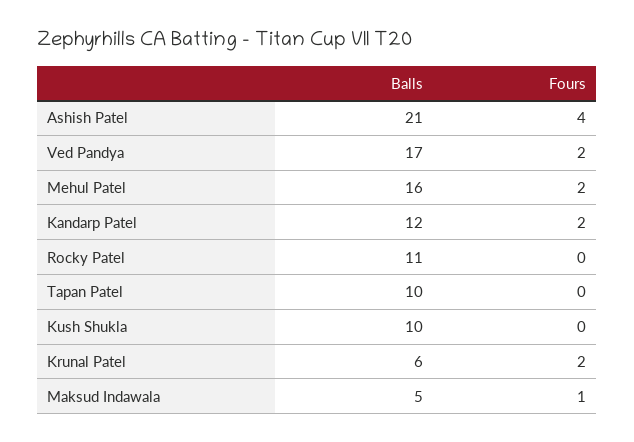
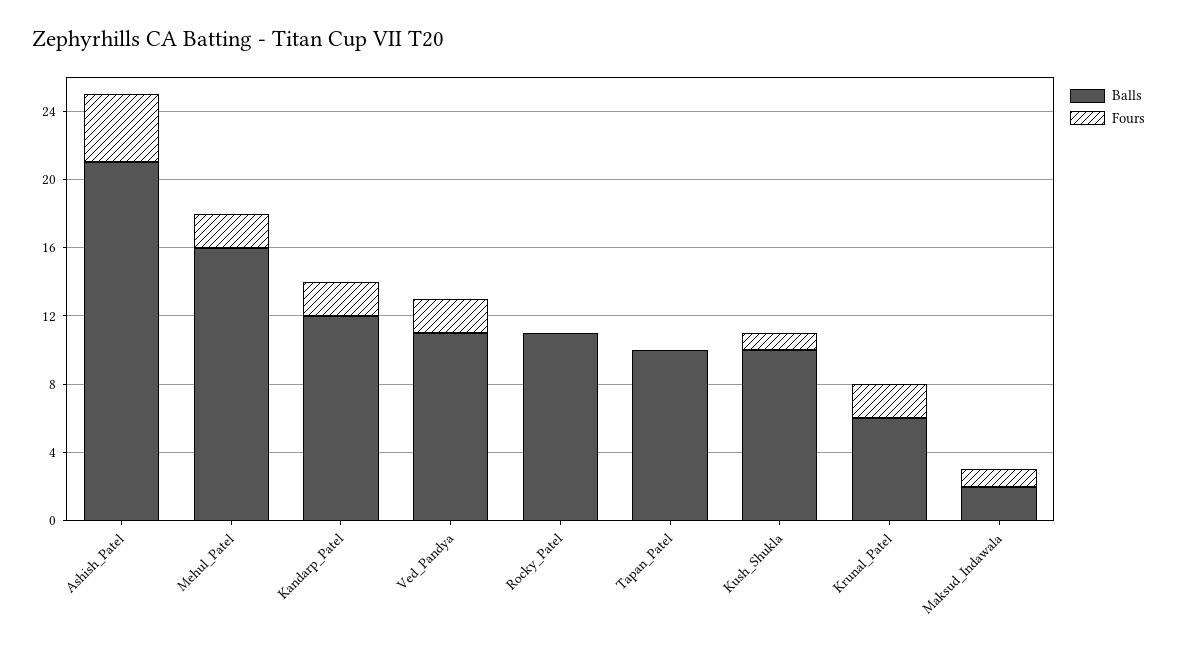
Balls, Ved Pandya: 17 -> 11
Fours, Kush Shukla: 0 -> 1
Balls, Maksud Indawala: 5 -> 2

